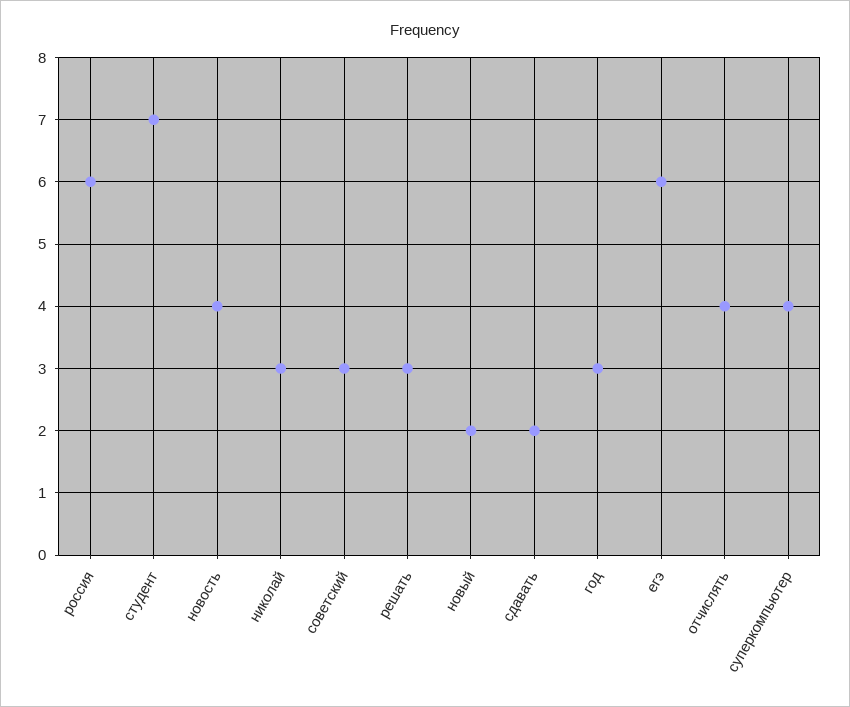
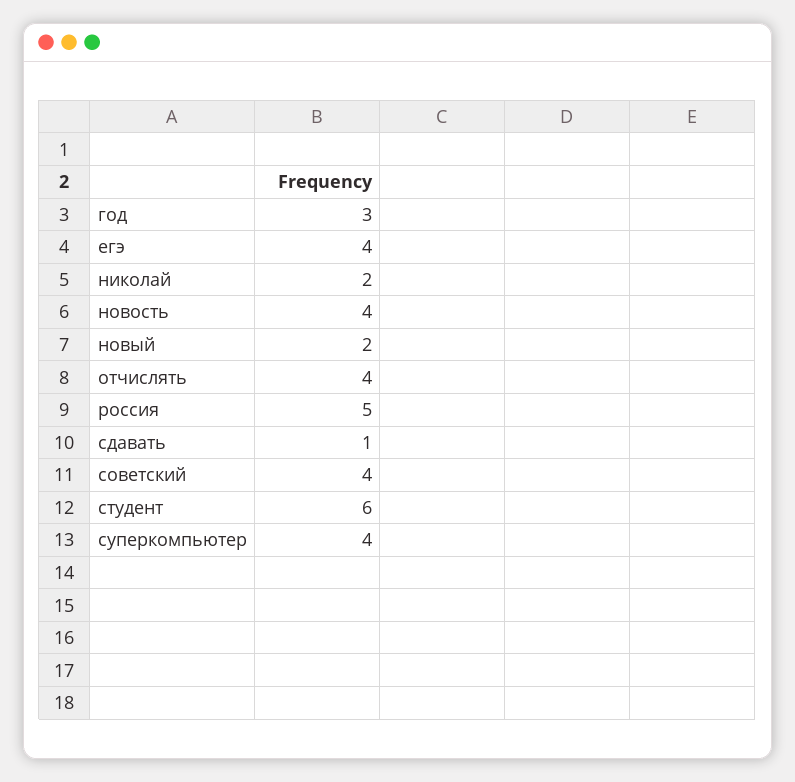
россия: 6 -> 5
студент: 7 -> 6
николай: 3 -> 2
советский: 3 -> 4
решать: 3 -> none
сдавать: 2 -> 1
егэ: 6 -> 4

